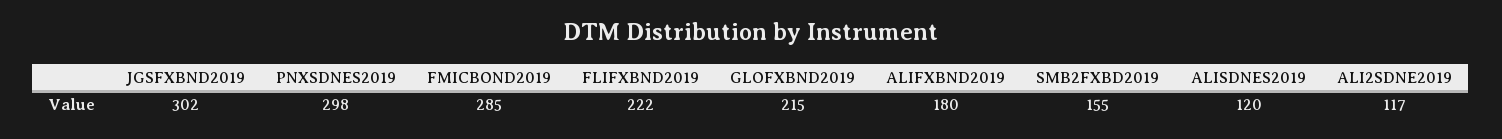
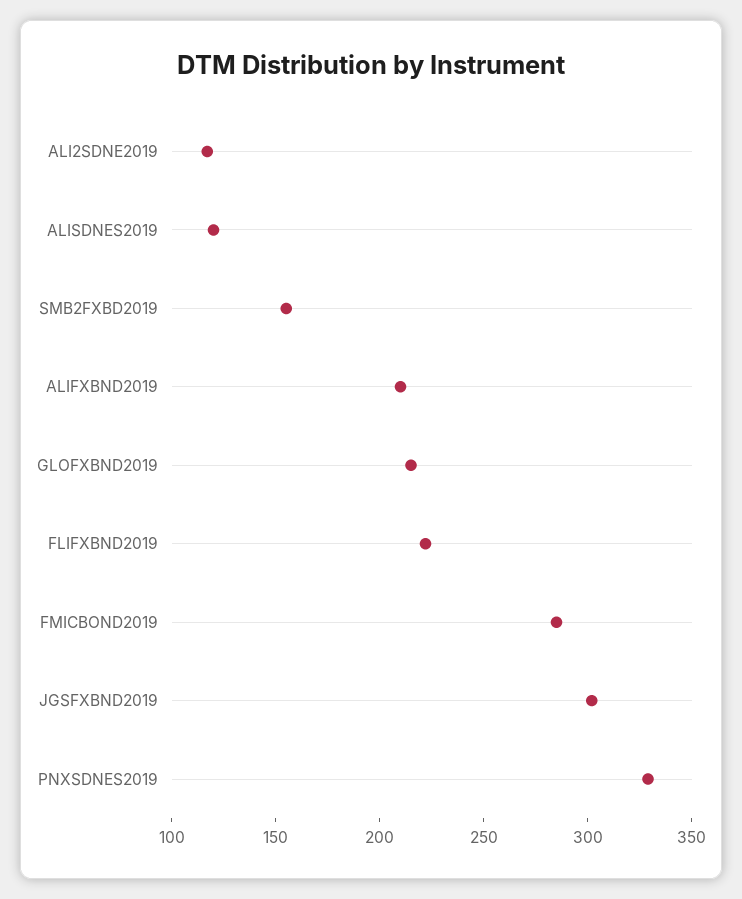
PNXSDNES2019: 298 -> 330
ALIFXBND2019: 180 -> 210

